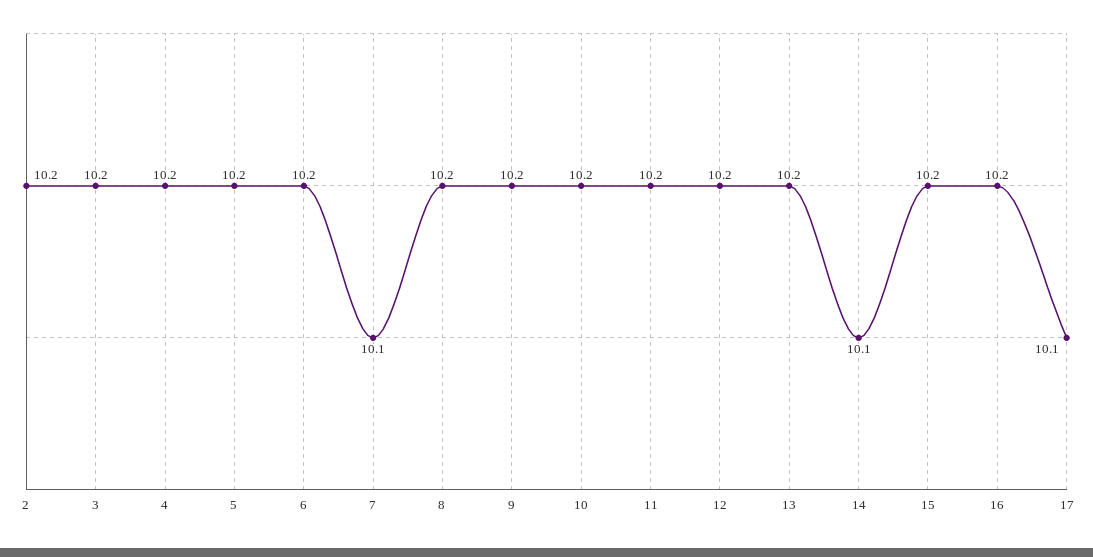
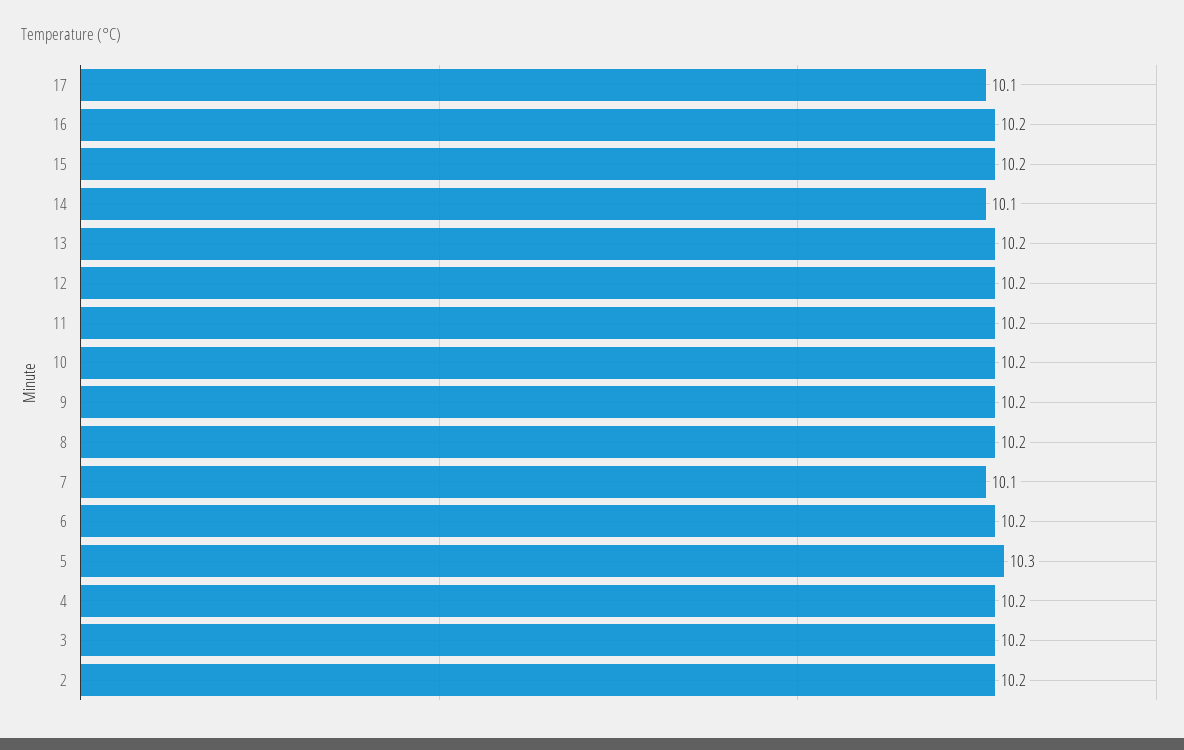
5: 10.2 -> 10.3

